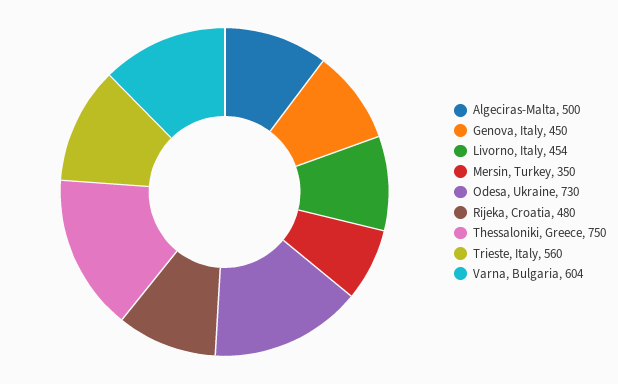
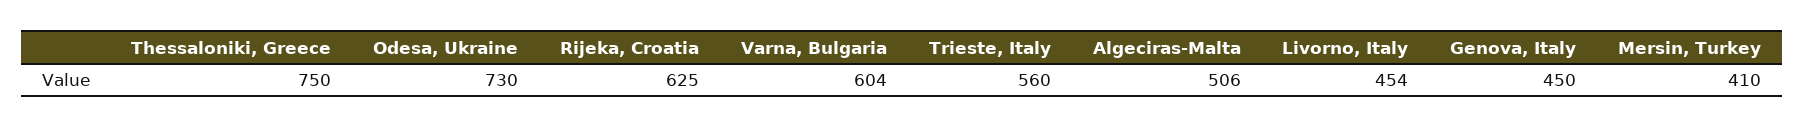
Algeciras-Malta: 500 -> 506
Mersin, Turkey: 350 -> 410
Rijeka, Croatia: 480 -> 625

